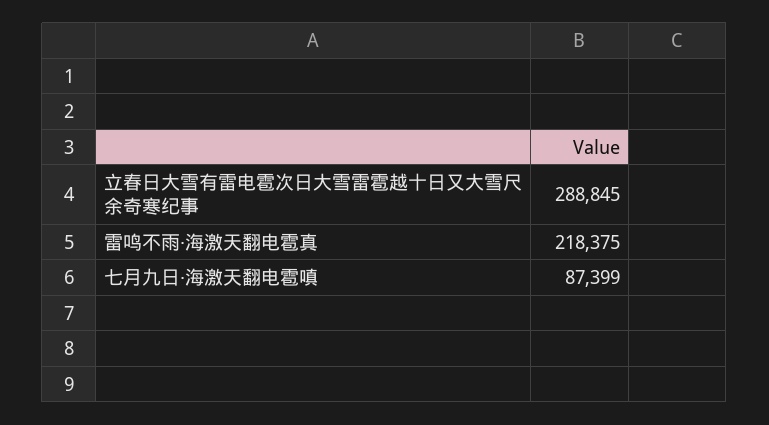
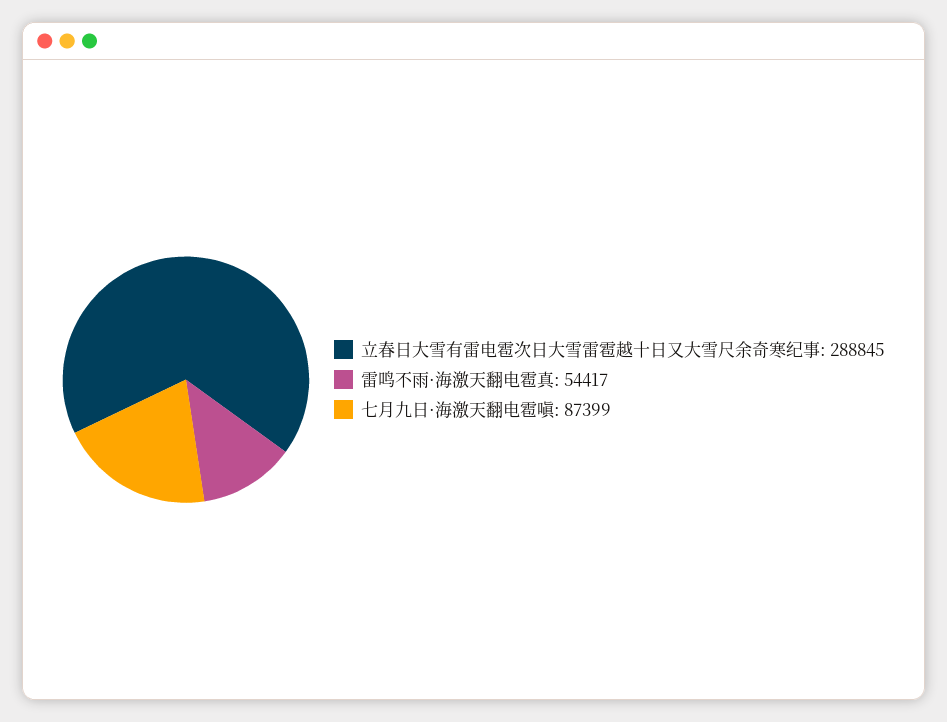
雷鸣不雨·海激天翻电雹真: 218375 -> 54417

